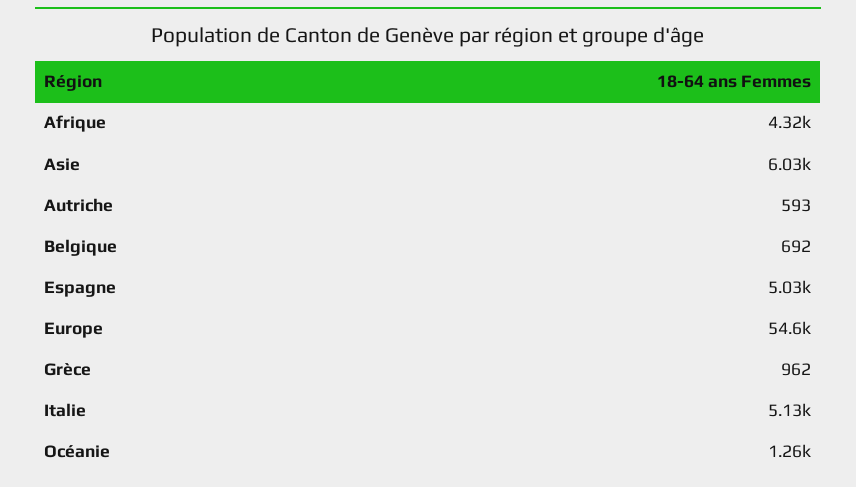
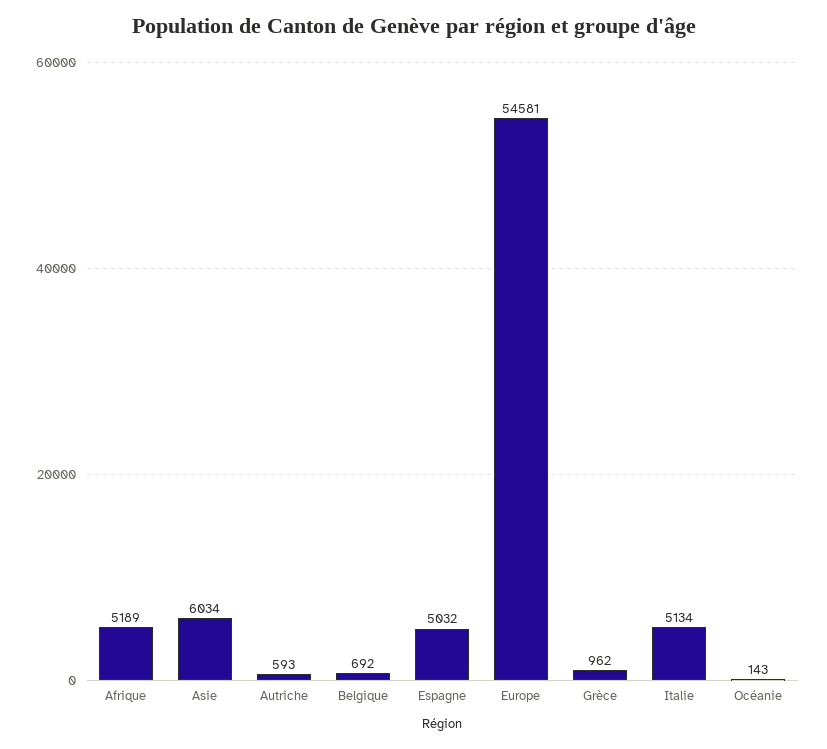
Afrique: 4320 -> 5189
Océanie: 1260 -> 143

